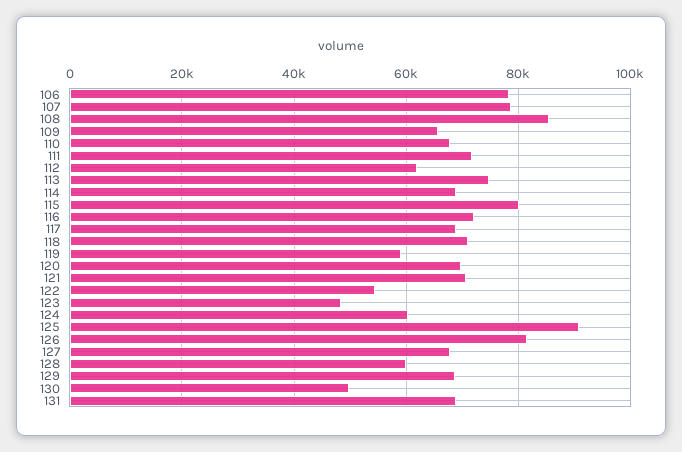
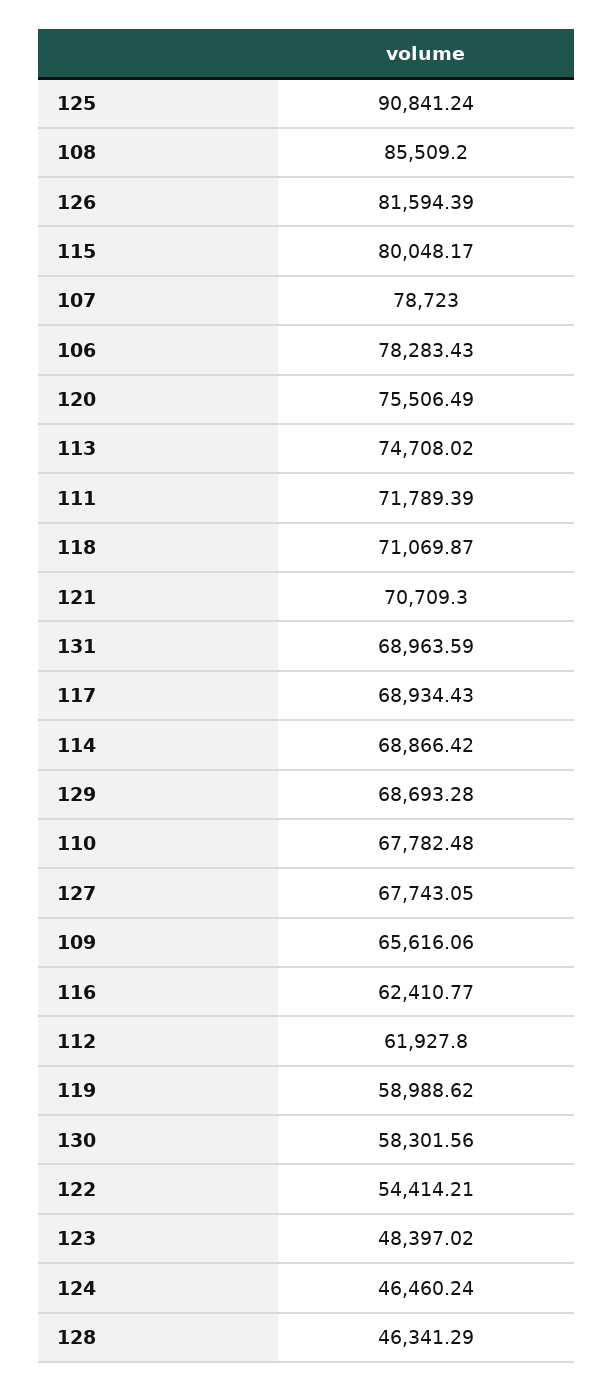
116: 72000 -> 62410.77
120: 70000 -> 75506.49
124: 60000 -> 46460.24
128: 60000 -> 46341.29
130: 50000 -> 58301.56

